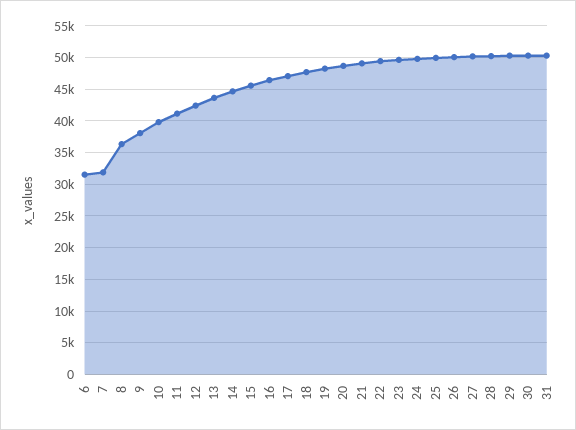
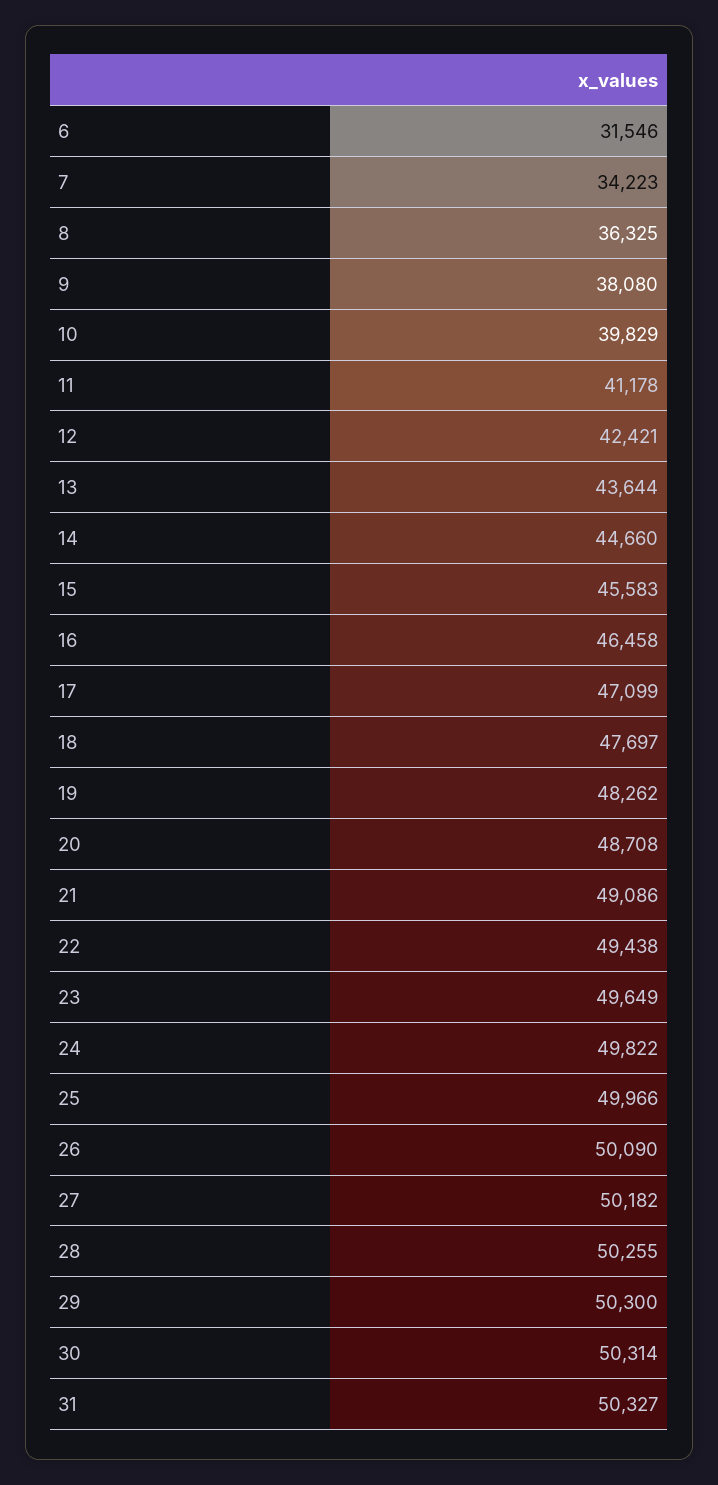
7: 32000 -> 34223

